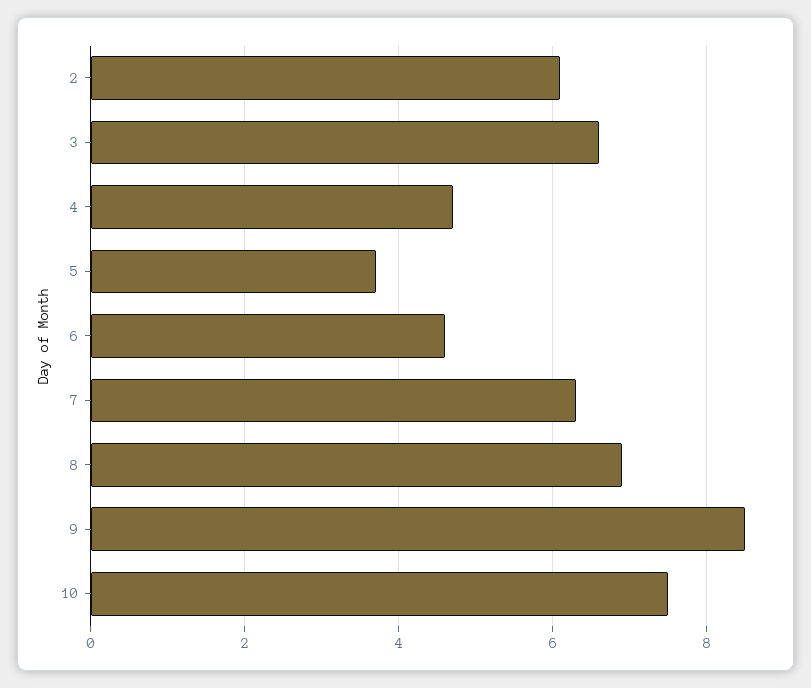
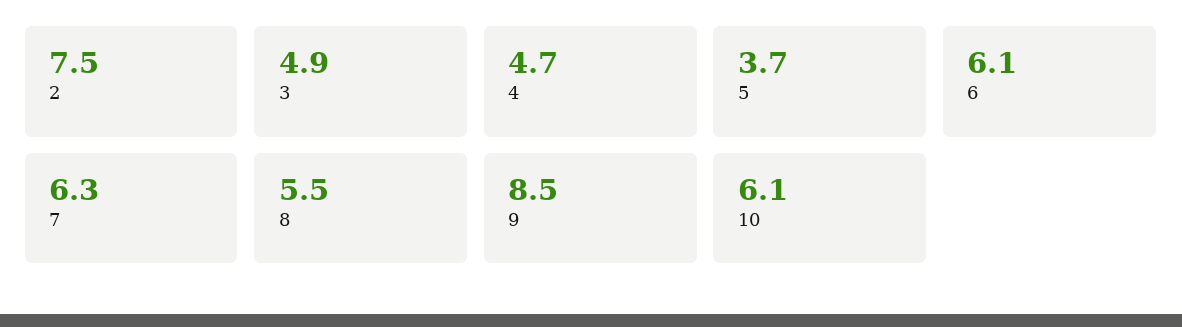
2: 6 -> 7.5
3: 6.5 -> 4.9
6: 4.5 -> 6.1
8: 7 -> 5.5
10: 7.5 -> 6.1

